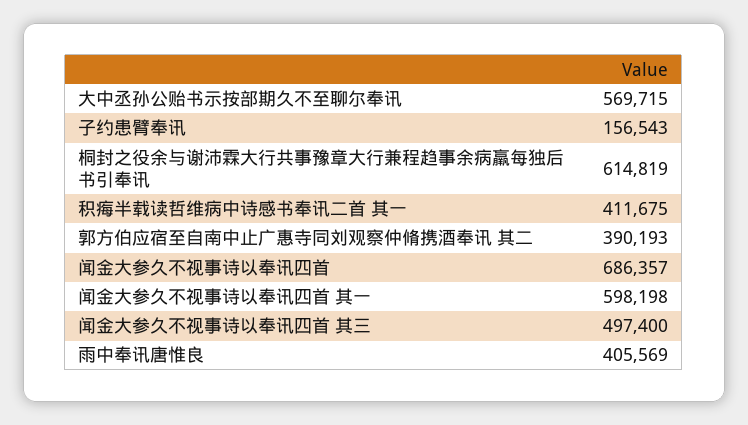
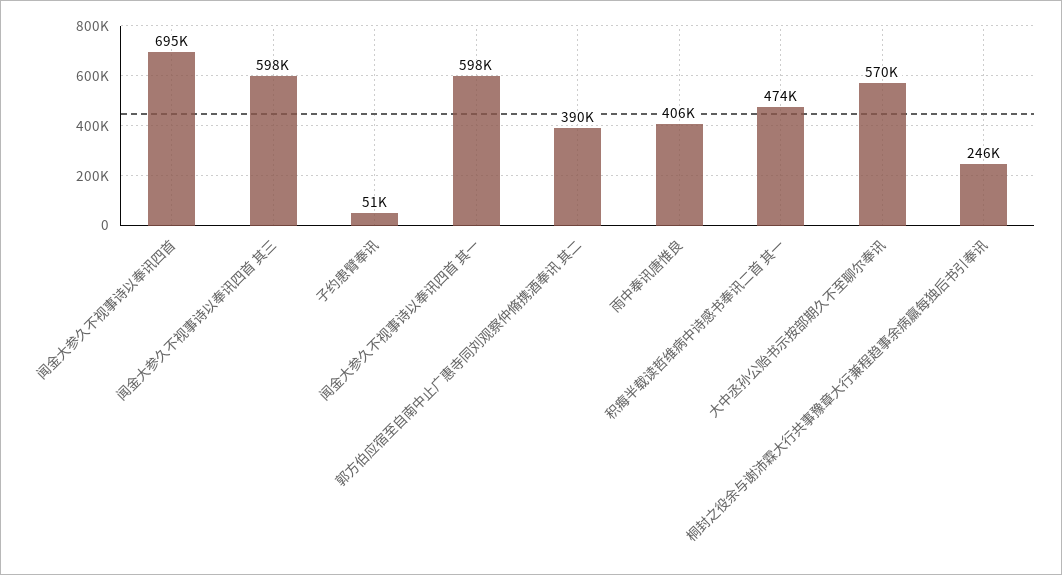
子约患臂奉讯: 156543 -> 51000
桐封之役余与谢沛霖大行共事豫章大行兼程趋事余病羸每独后书引奉讯: 614819 -> 246000
积痗半载读哲维病中诗感书奉讯二首 其一: 411675 -> 474000
闻金大参久不视事诗以奉讯四首: 686357 -> 695000
闻金大参久不视事诗以奉讯四首 其三: 497400 -> 598000

